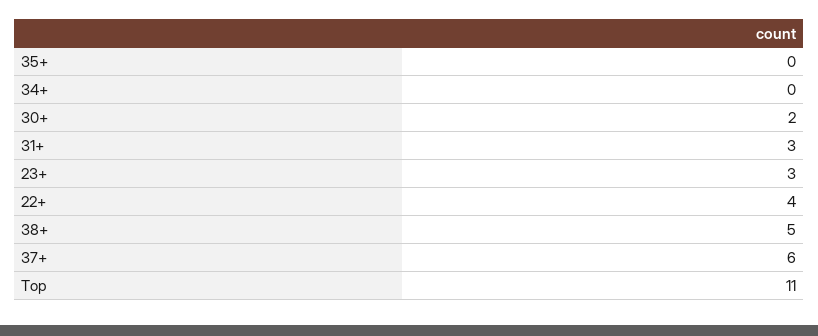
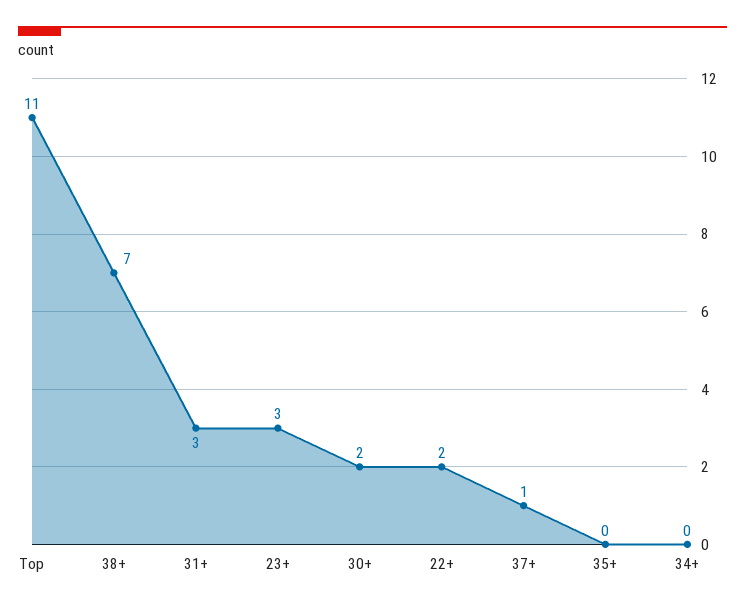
22+: 4 -> 2
38+: 5 -> 7
37+: 6 -> 1

